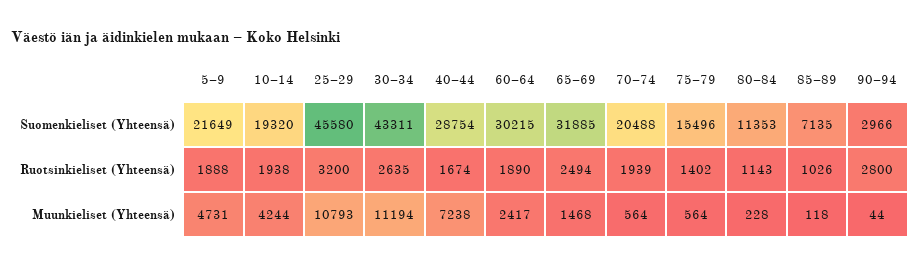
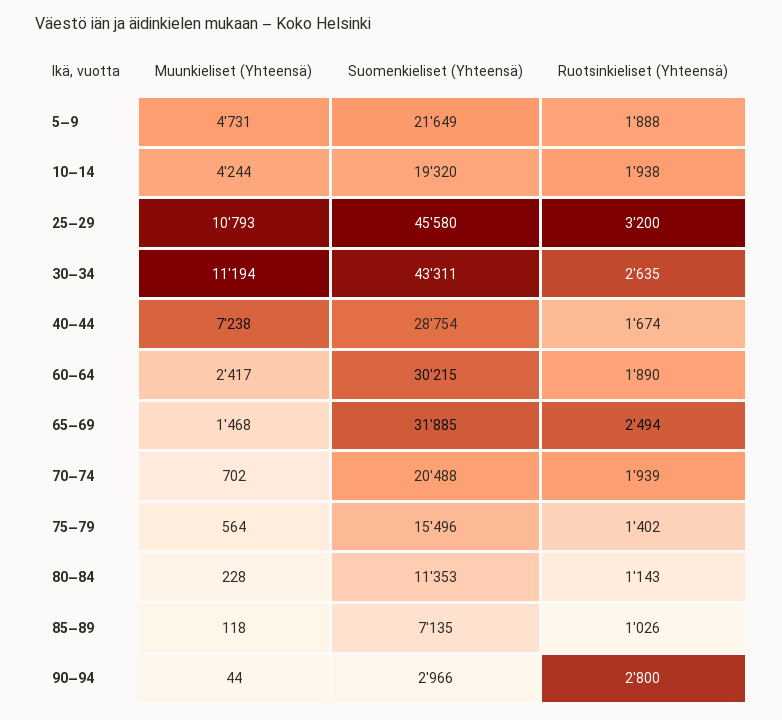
70–74, Muunkieliset (Yhteensä): 564 -> 702

